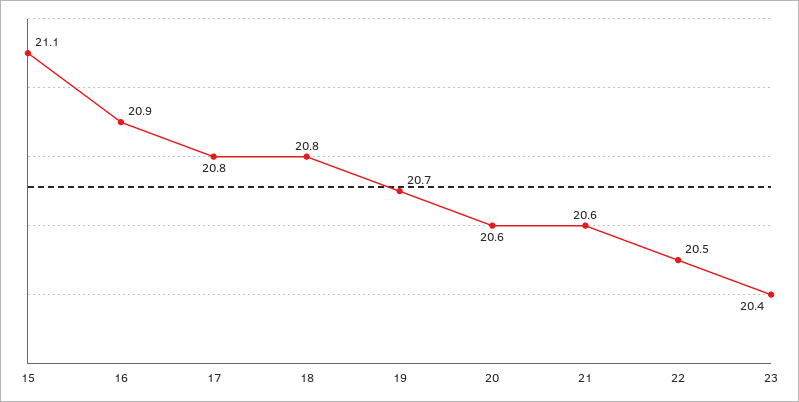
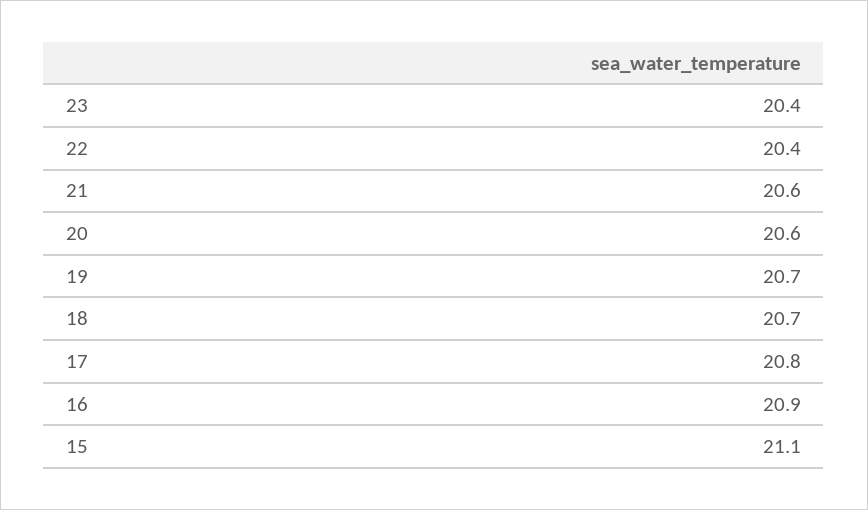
18: 20.8 -> 20.7
22: 20.5 -> 20.4

